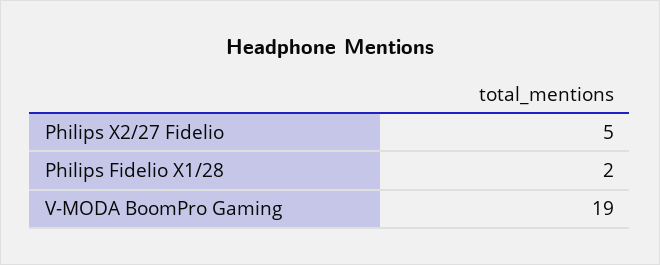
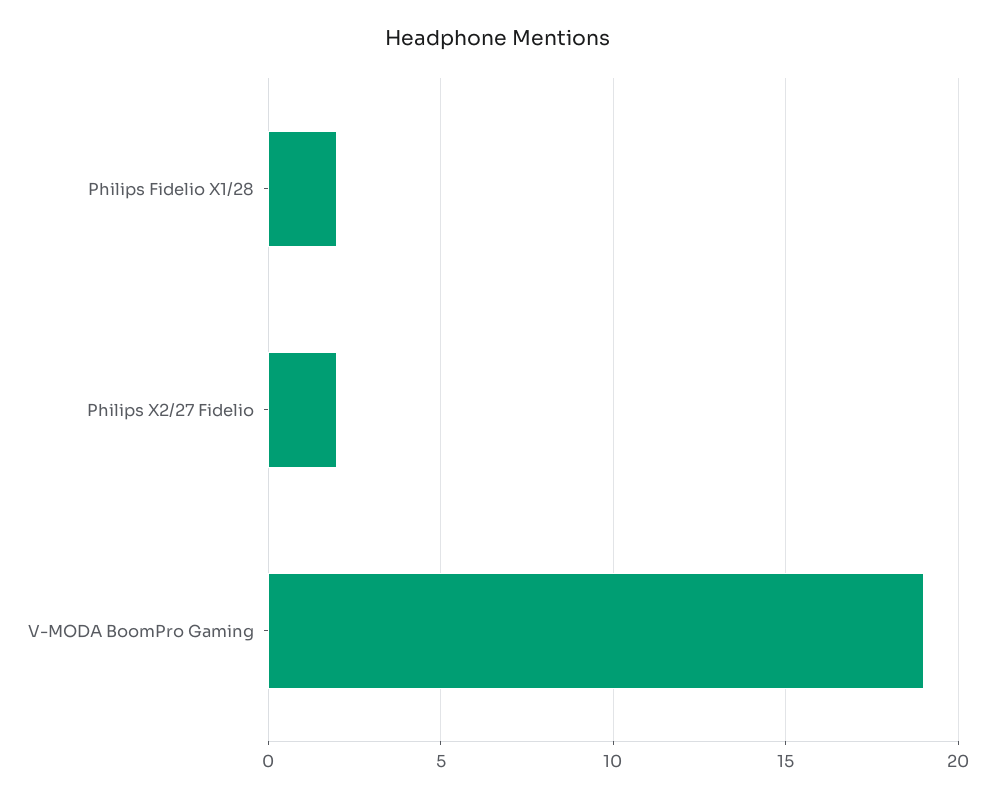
Philips X2/27 Fidelio: 5 -> 2

